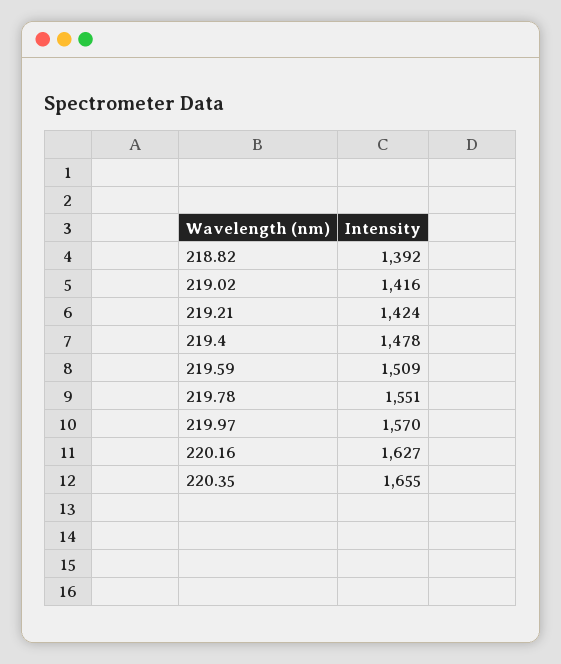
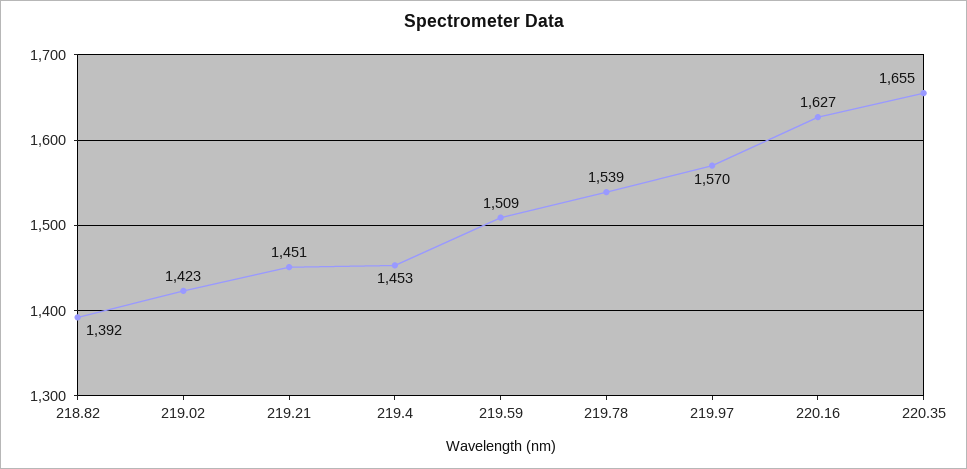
219.02: 1416 -> 1423
219.21: 1424 -> 1451
219.4: 1478 -> 1453
219.78: 1551 -> 1539

